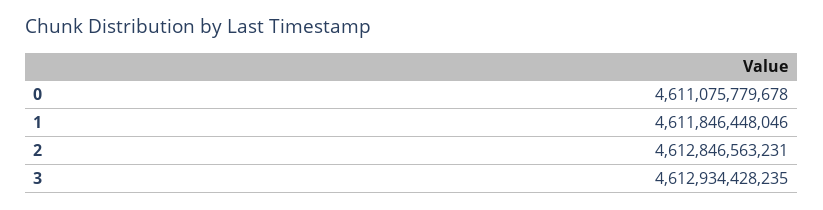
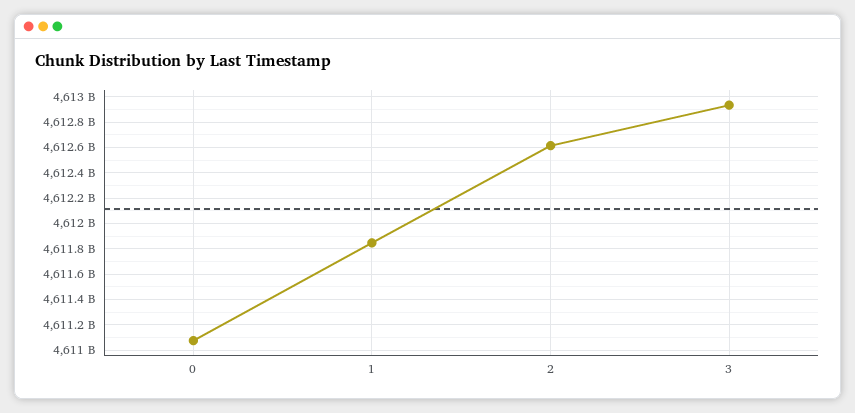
2: 4612846563231 -> 4612600000000

